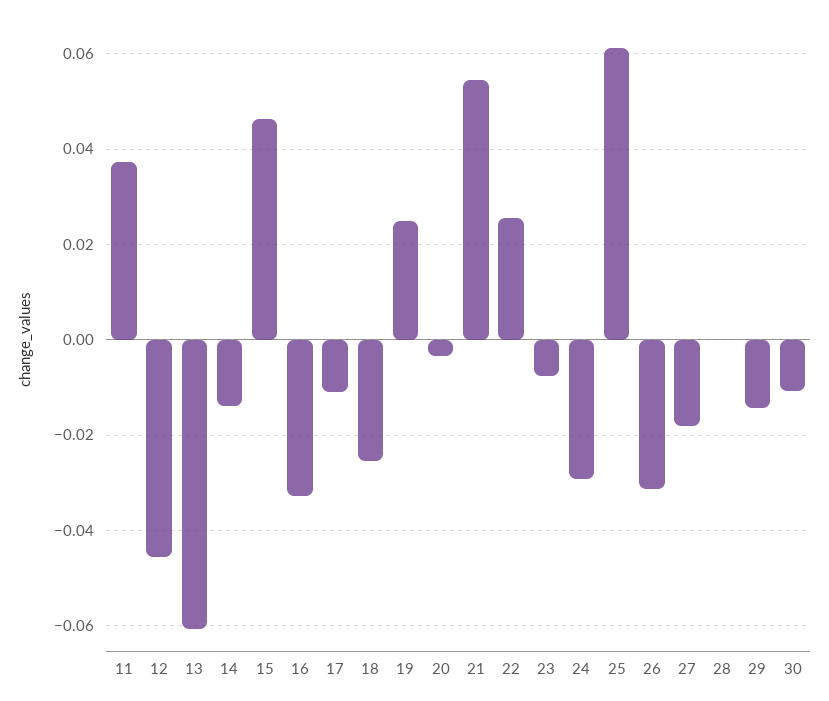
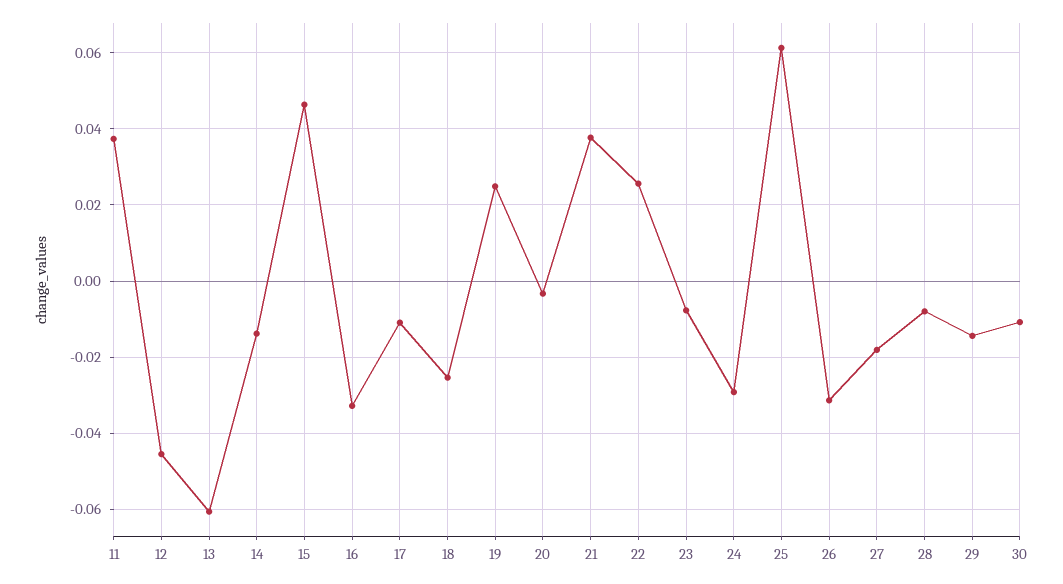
21: 0.054 -> 0.038
28: 0 -> -0.008

